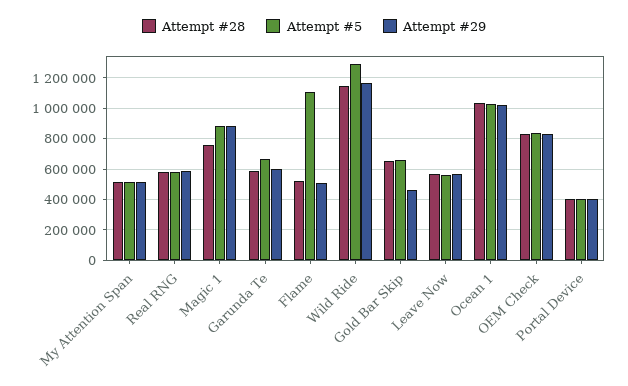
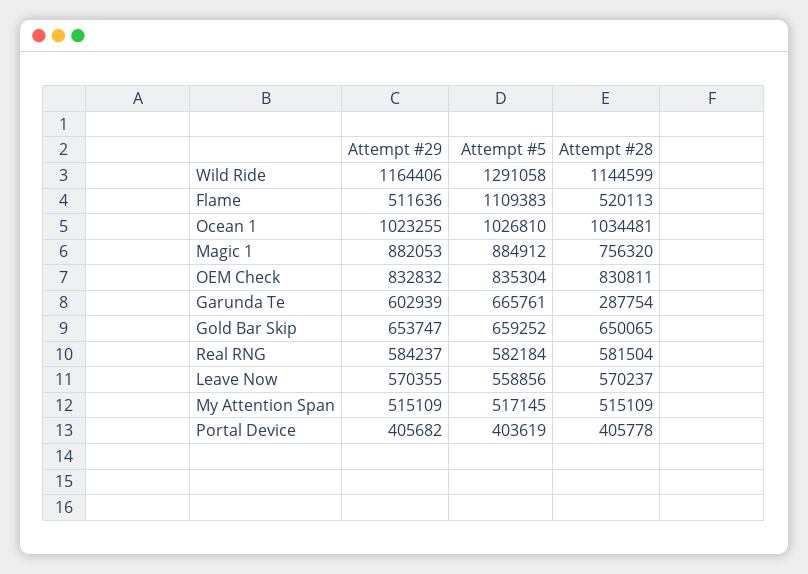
Attempt #28, Garunda Te: 600000 -> 287754
Attempt #29, Gold Bar Skip: 450000 -> 653747

